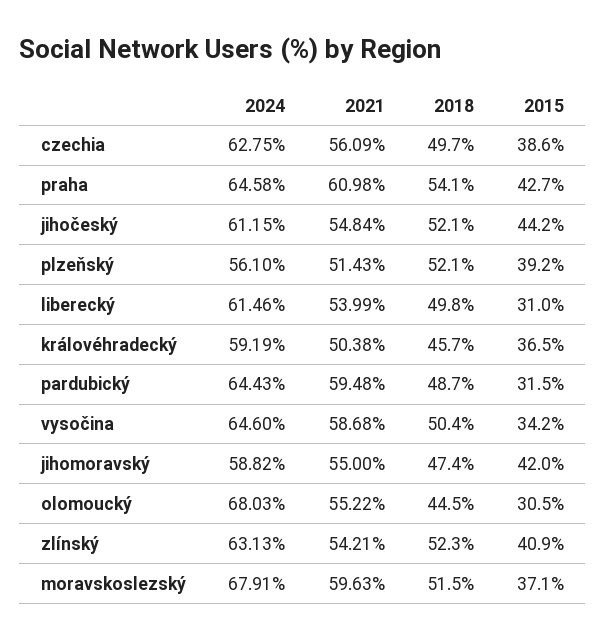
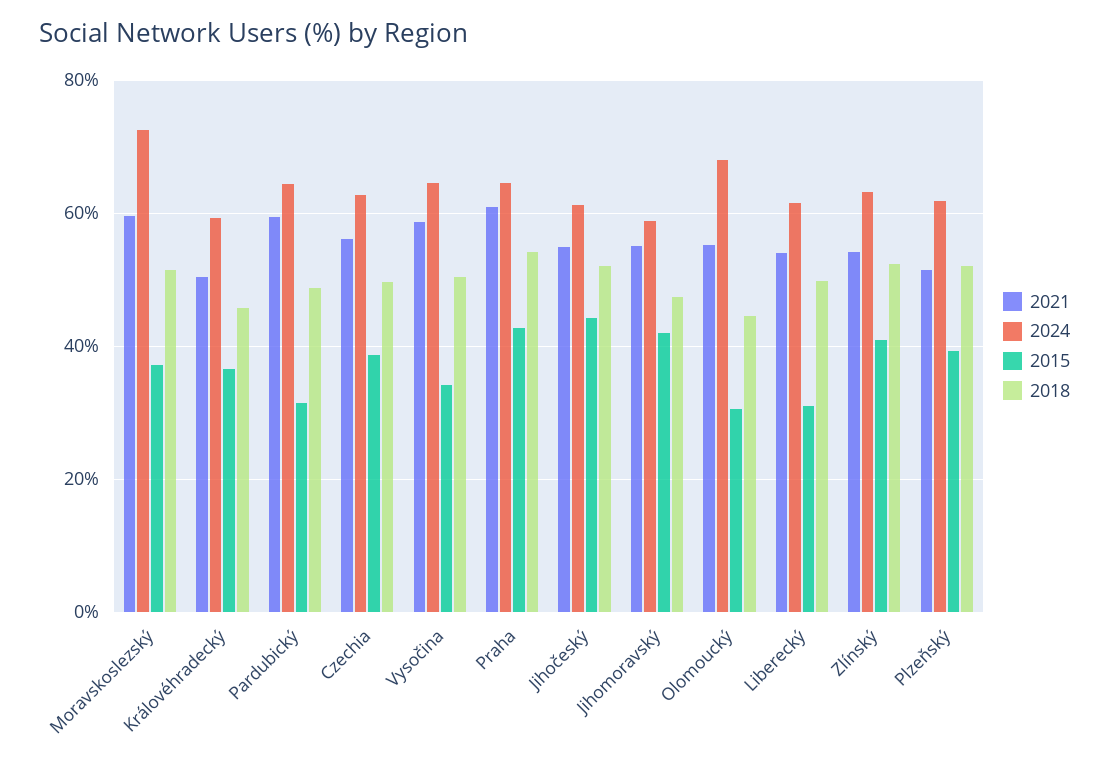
2024, plzeňský: 56.1 -> 62
2024, moravskoslezský: 67.91 -> 72

